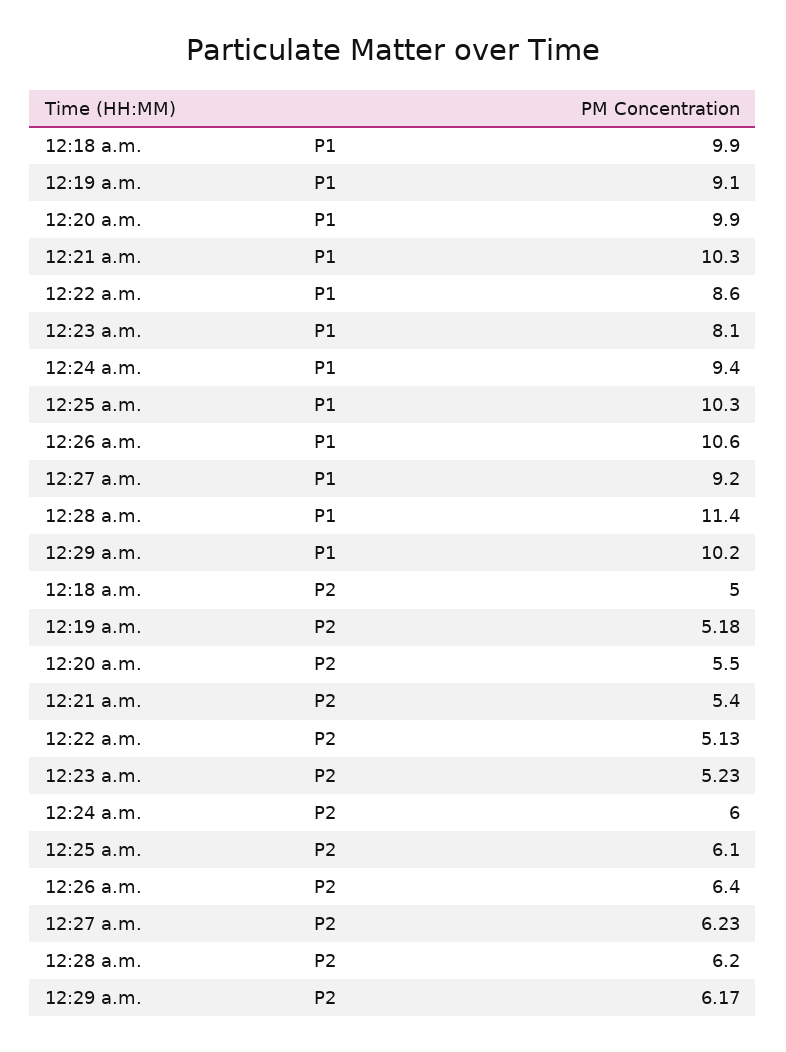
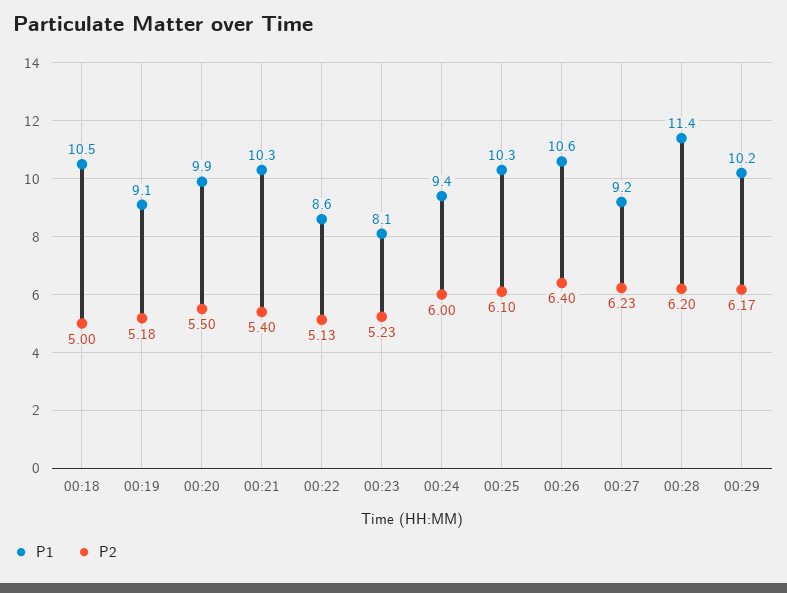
P1, 12:18 a.m.: 9.9 -> 10.5

